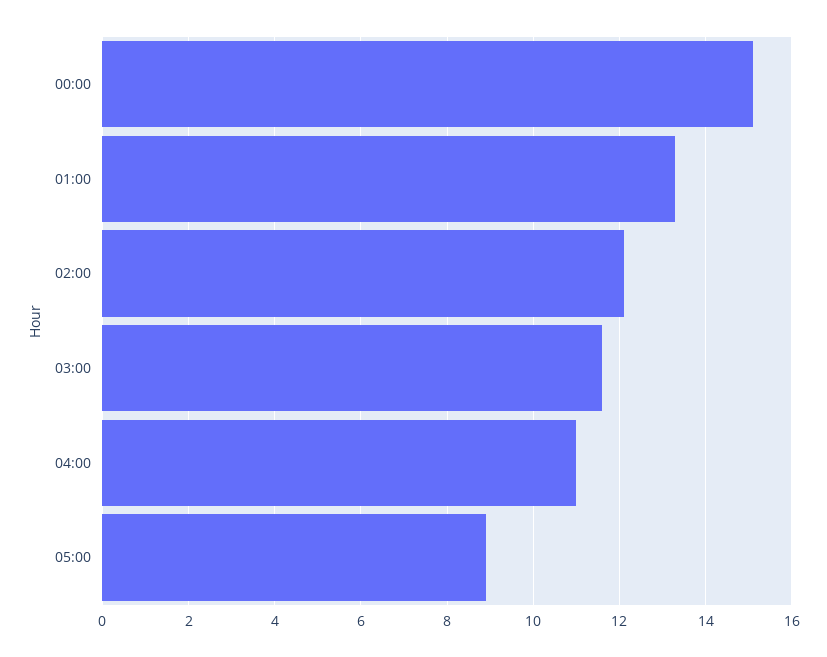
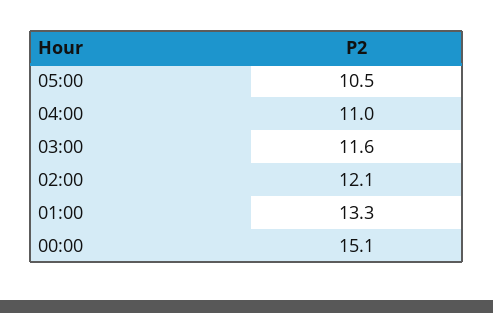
05:00: 9 -> 10.5

